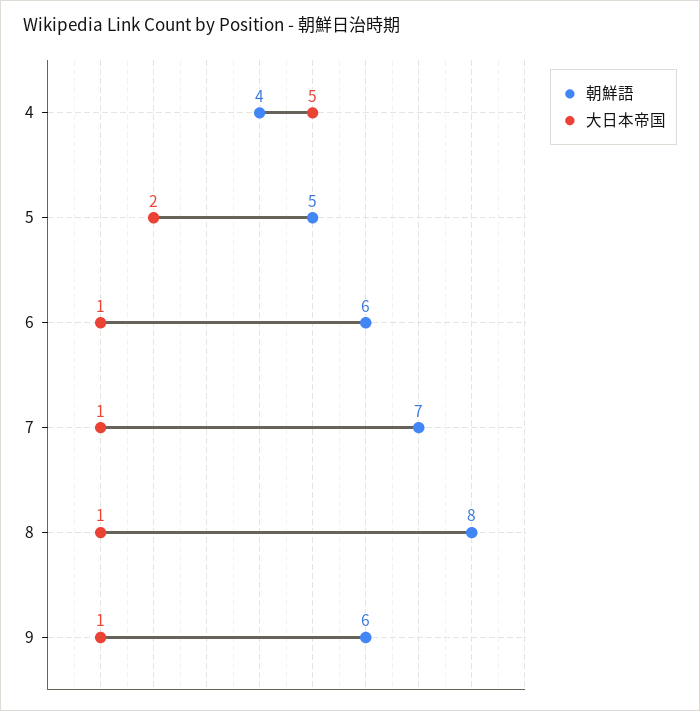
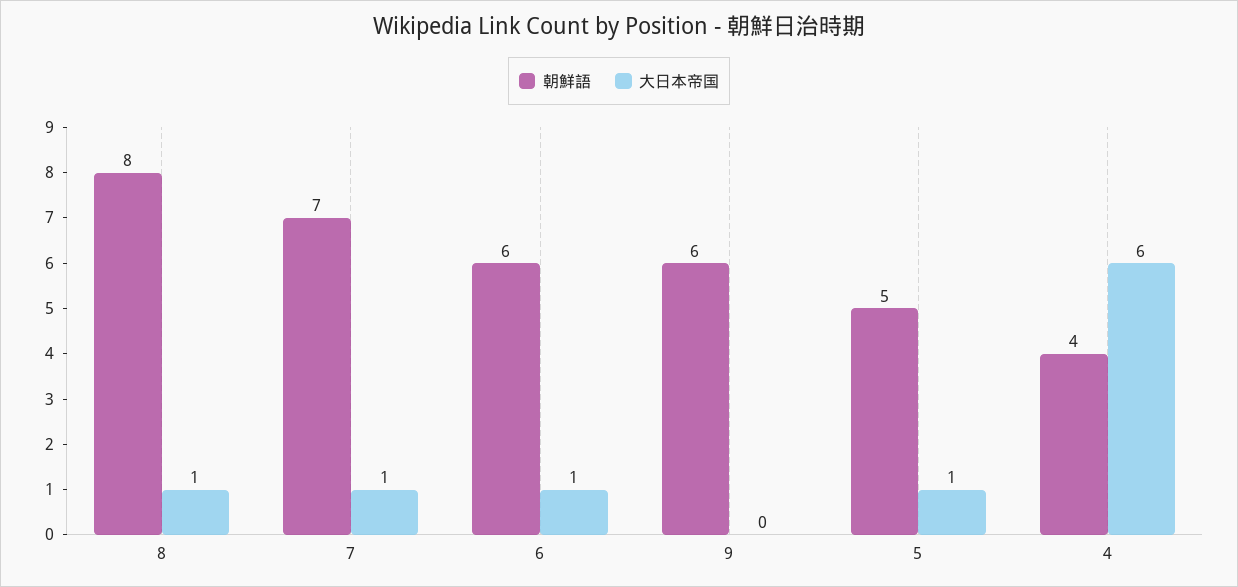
大日本帝国, 4: 5 -> 6
大日本帝国, 5: 2 -> 1
大日本帝国, 9: 1 -> 0

